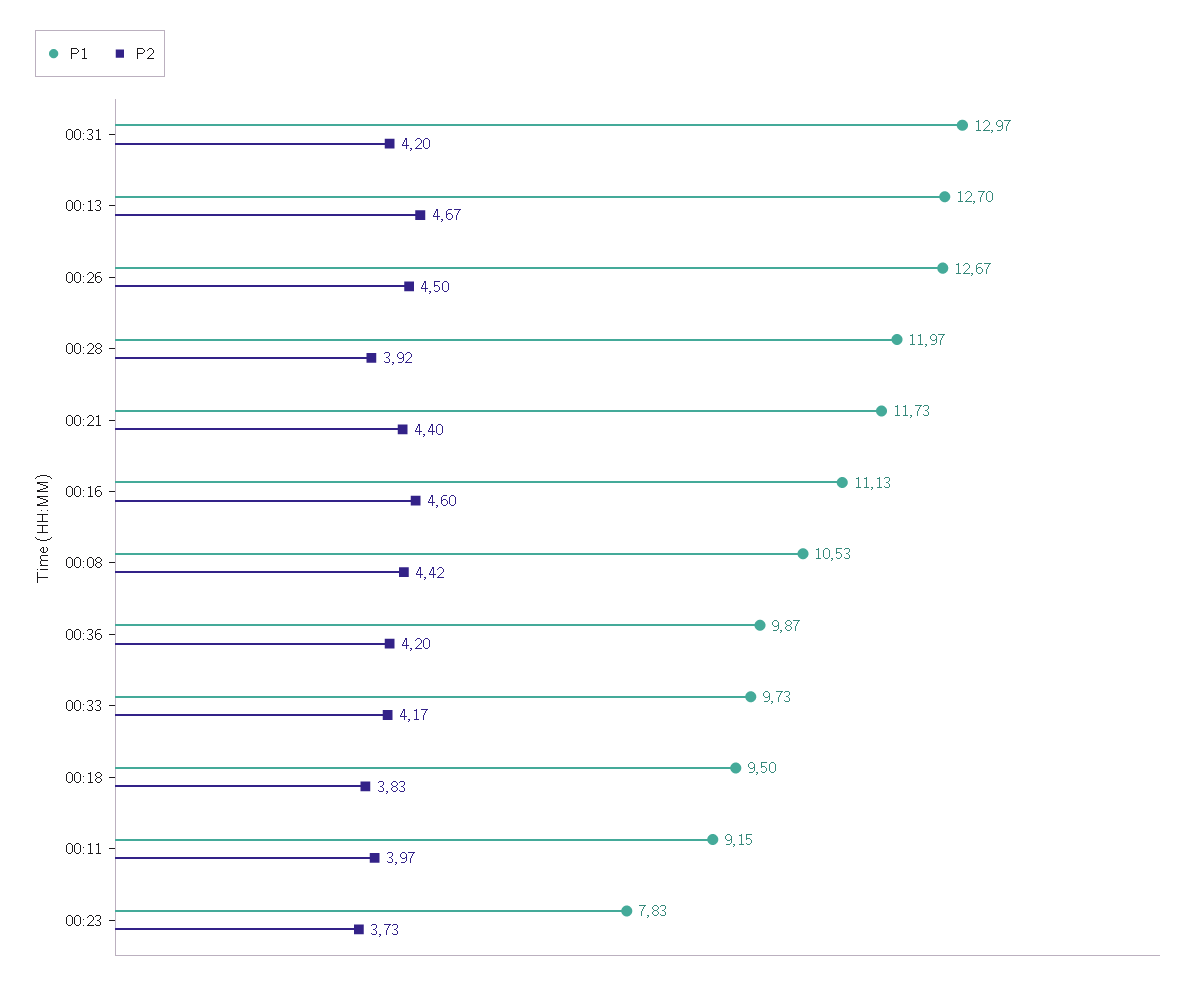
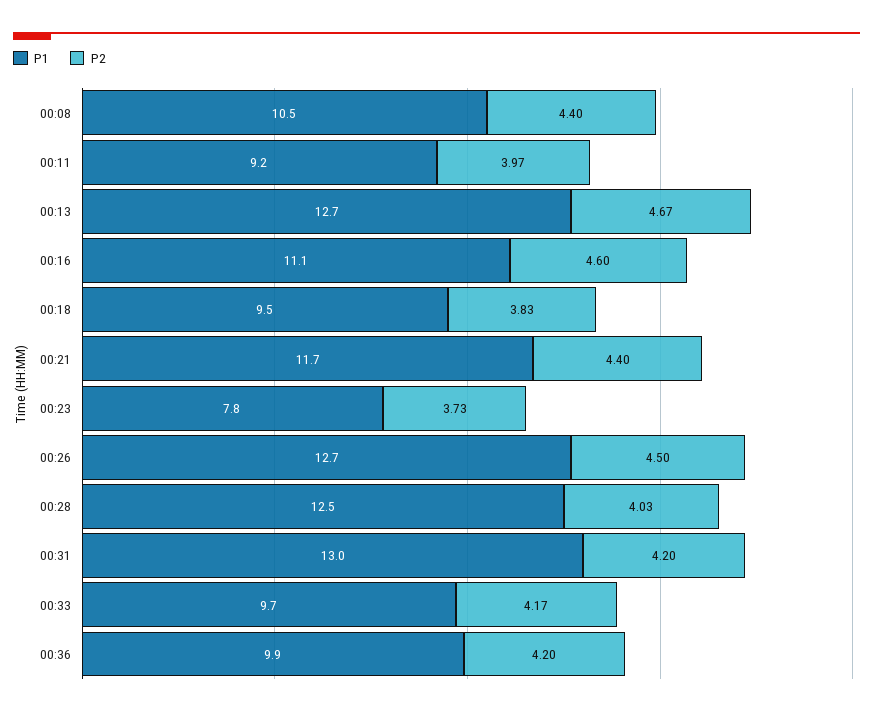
P1, 00:28: 11.97 -> 12.5
P2, 00:28: 3.92 -> 4.03
P2, 00:08: 4.42 -> 4.4

